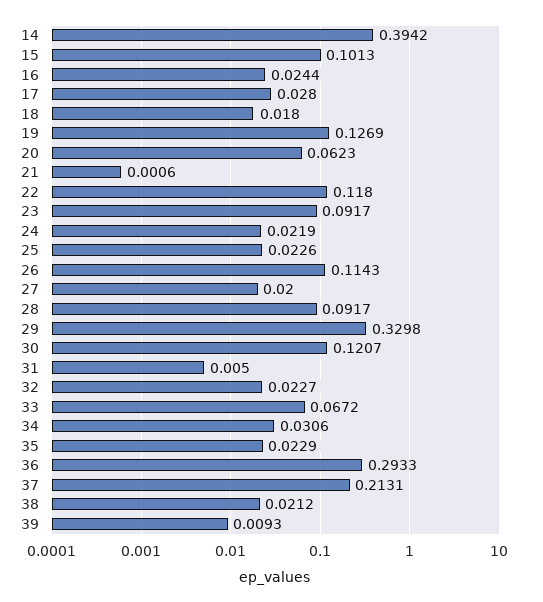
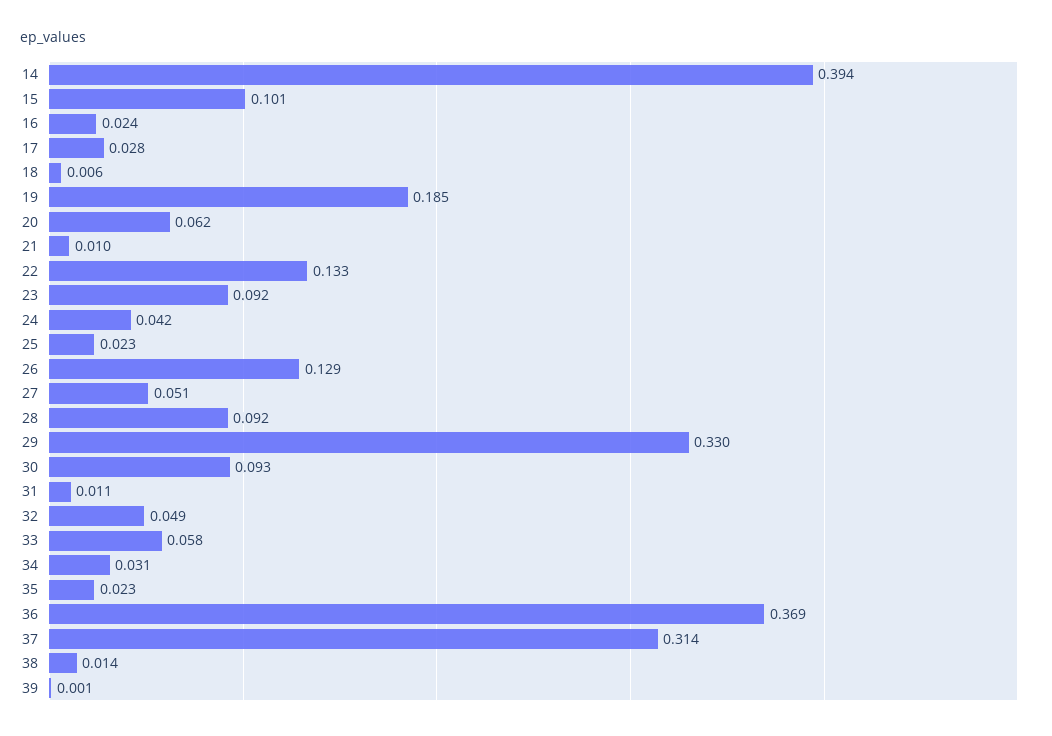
18: 0.018 -> 0.006
19: 0.1269 -> 0.185
21: 0.0006 -> 0.01
22: 0.118 -> 0.133
24: 0.0219 -> 0.042
26: 0.1143 -> 0.129
27: 0.02 -> 0.051
30: 0.1207 -> 0.093
31: 0.005 -> 0.011
32: 0.0227 -> 0.049
33: 0.0672 -> 0.058
36: 0.2933 -> 0.369
37: 0.2131 -> 0.314
38: 0.0212 -> 0.014
39: 0.0093 -> 0.001

